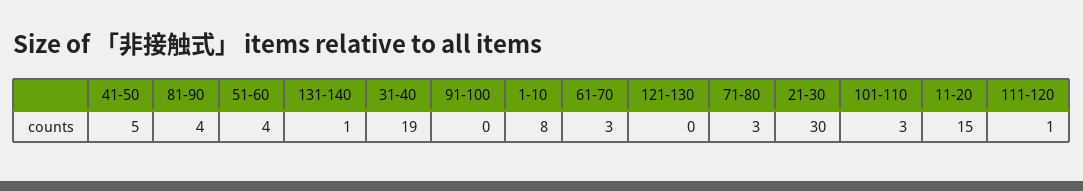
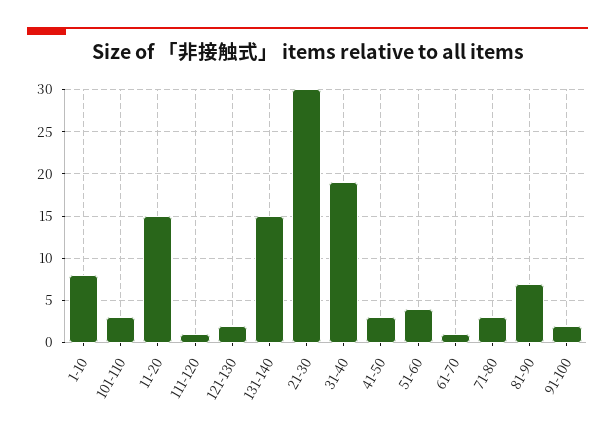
41-50: 5 -> 3
81-90: 4 -> 7
131-140: 1 -> 15
91-100: 0 -> 2
61-70: 3 -> 1
121-130: 0 -> 2

